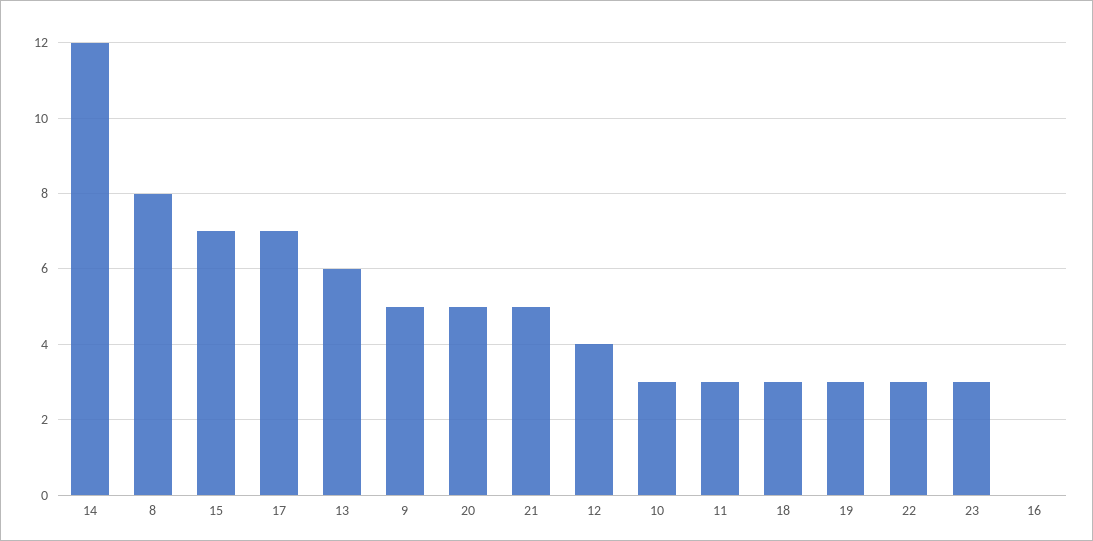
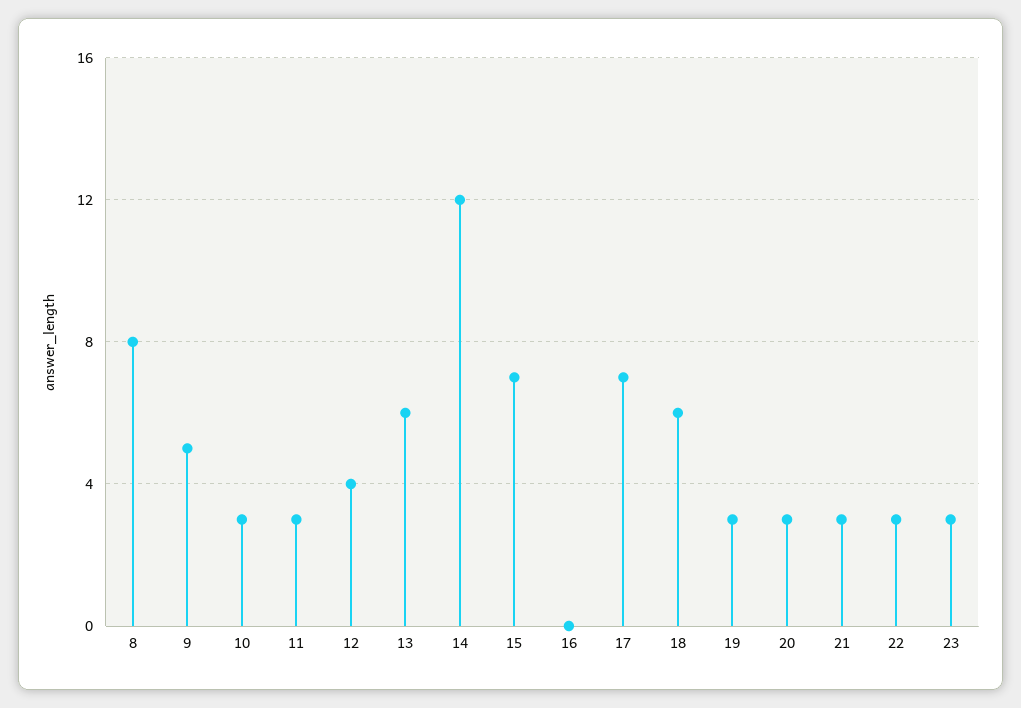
20: 5 -> 3
21: 5 -> 3
18: 3 -> 6

